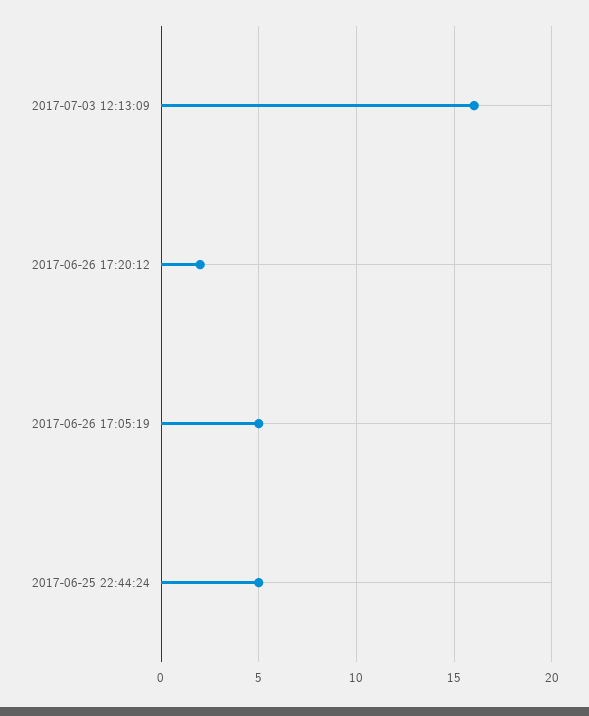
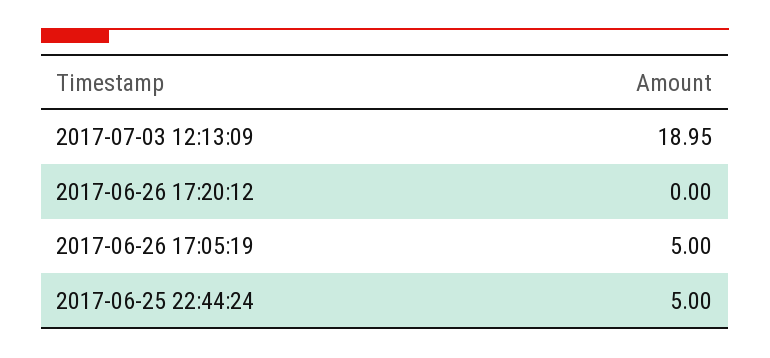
2017-07-03 12:13:09: 16 -> 18.95
2017-06-26 17:20:12: 2 -> 0

